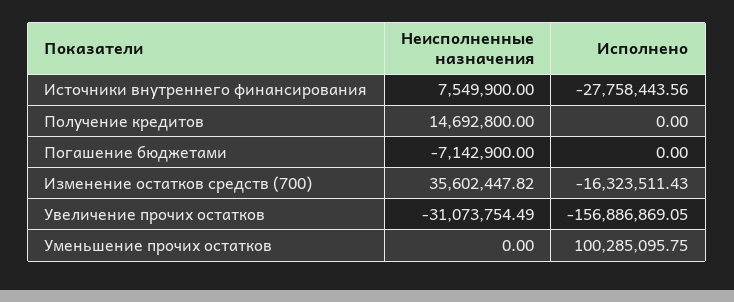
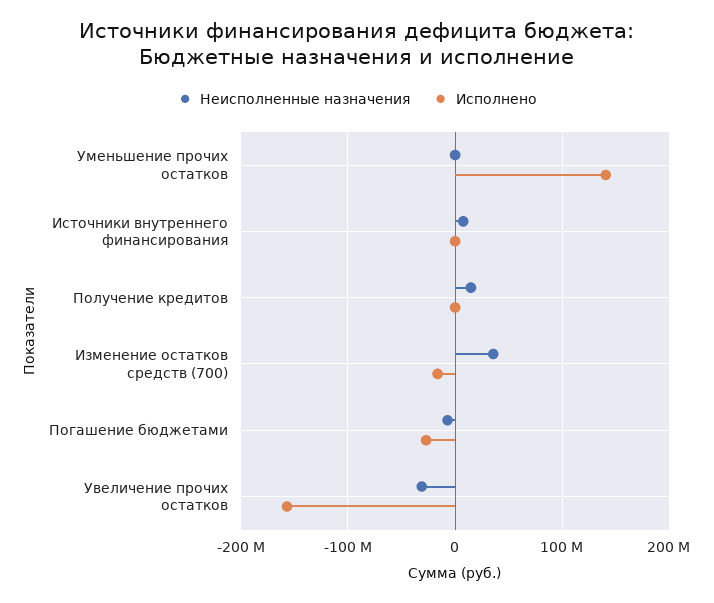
Исполнено, Источники внутреннего финансирования: -27758443.56 -> 0
Исполнено, Погашение бюджетами: 0 -> -30000000
Исполнено, Уменьшение прочих остатков: 100285095.75 -> 140000000

